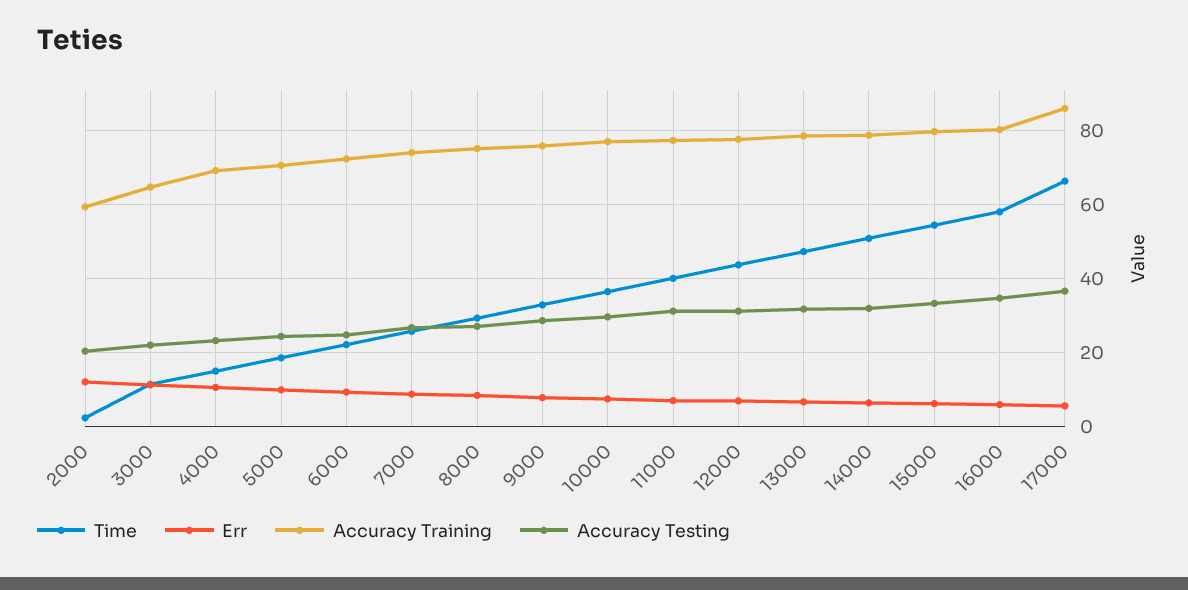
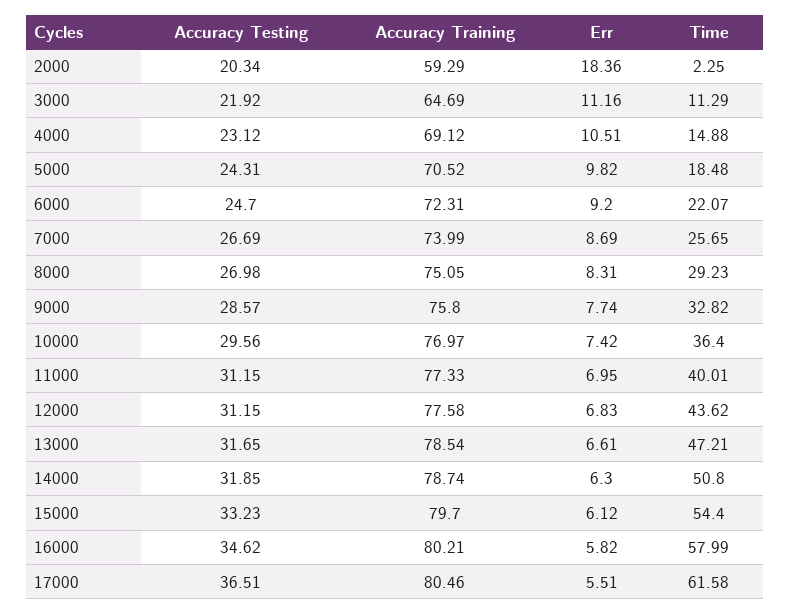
Err, 2000: 12 -> 18.36
Time, 17000: 66 -> 61.58
Accuracy Training, 17000: 86 -> 80.46

